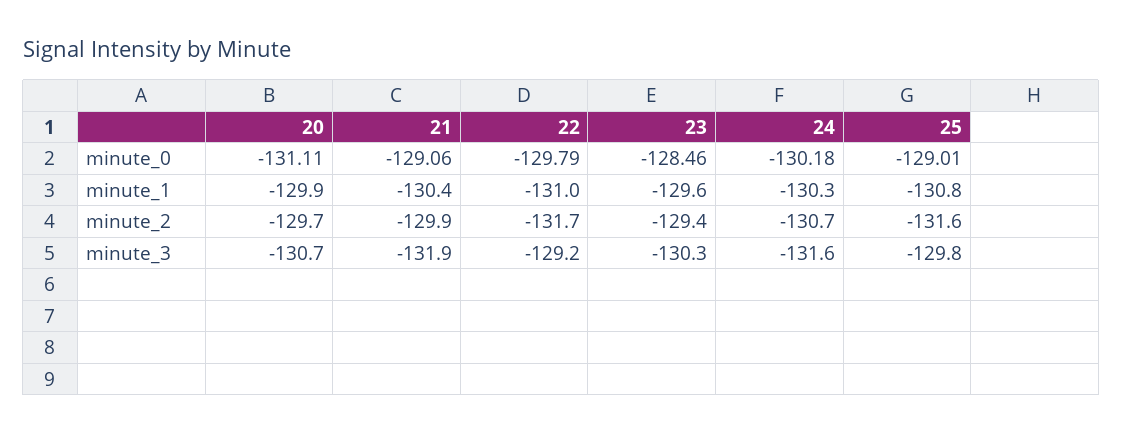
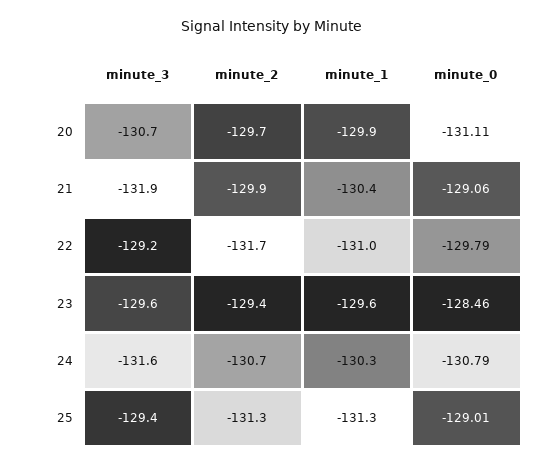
24, minute_0: -130.18 -> -130.79
25, minute_1: -130.8 -> -131.3
25, minute_2: -131.6 -> -131.3
23, minute_3: -130.3 -> -129.6
25, minute_3: -129.8 -> -129.4

